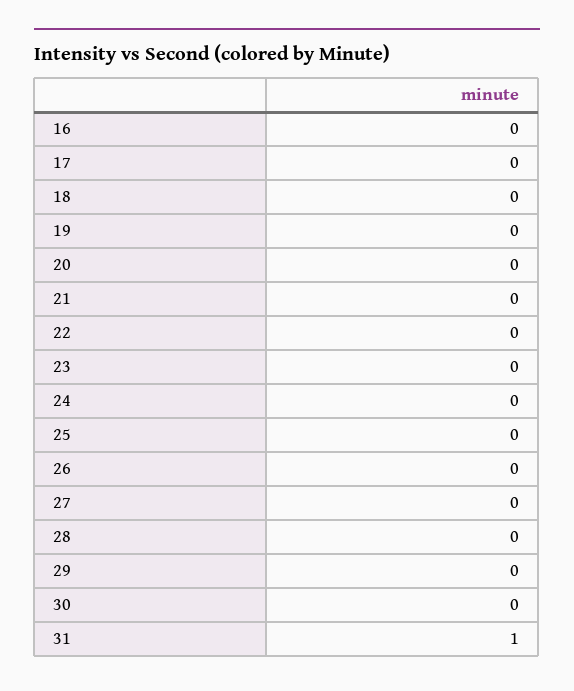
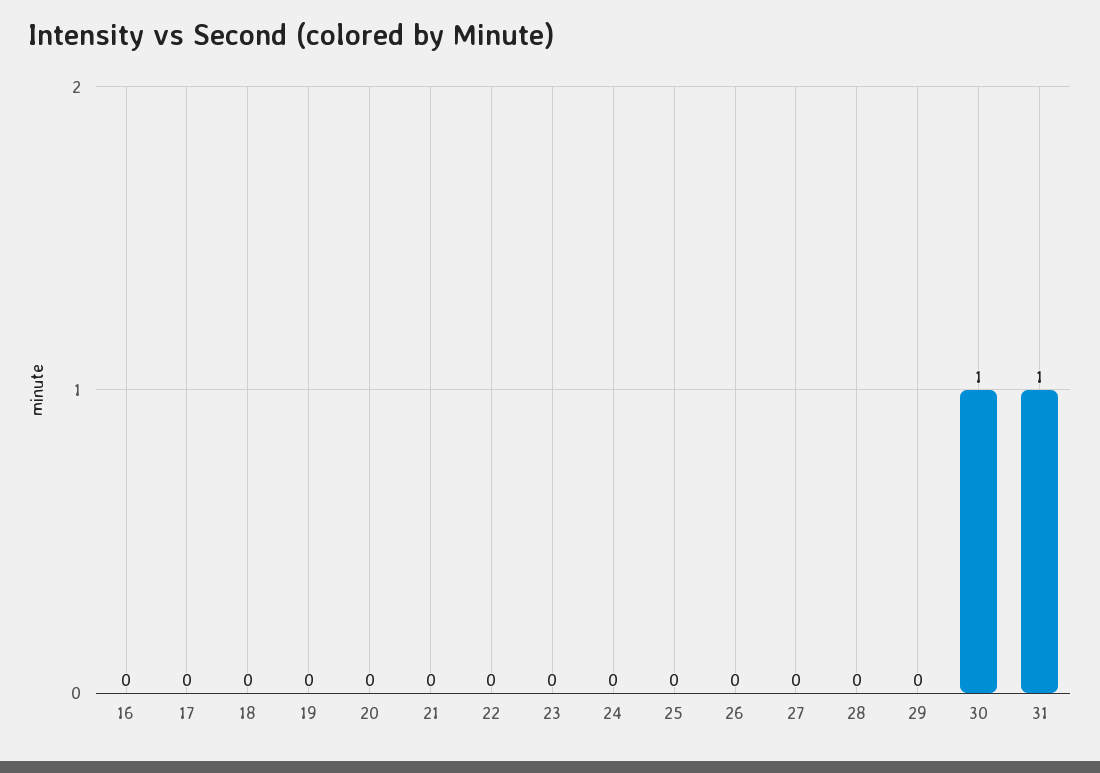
30: 0 -> 1

